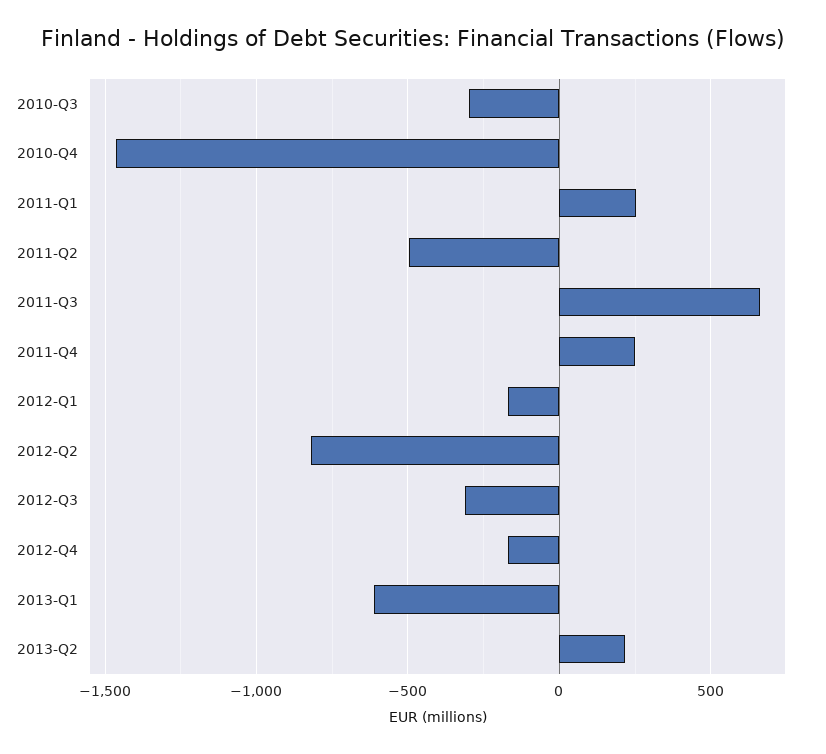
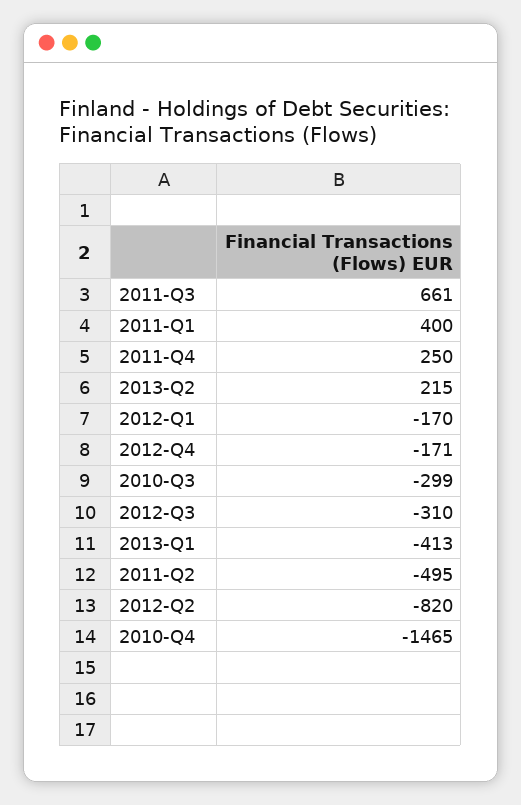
2011-Q1: 250 -> 400
2013-Q1: -600 -> -413

